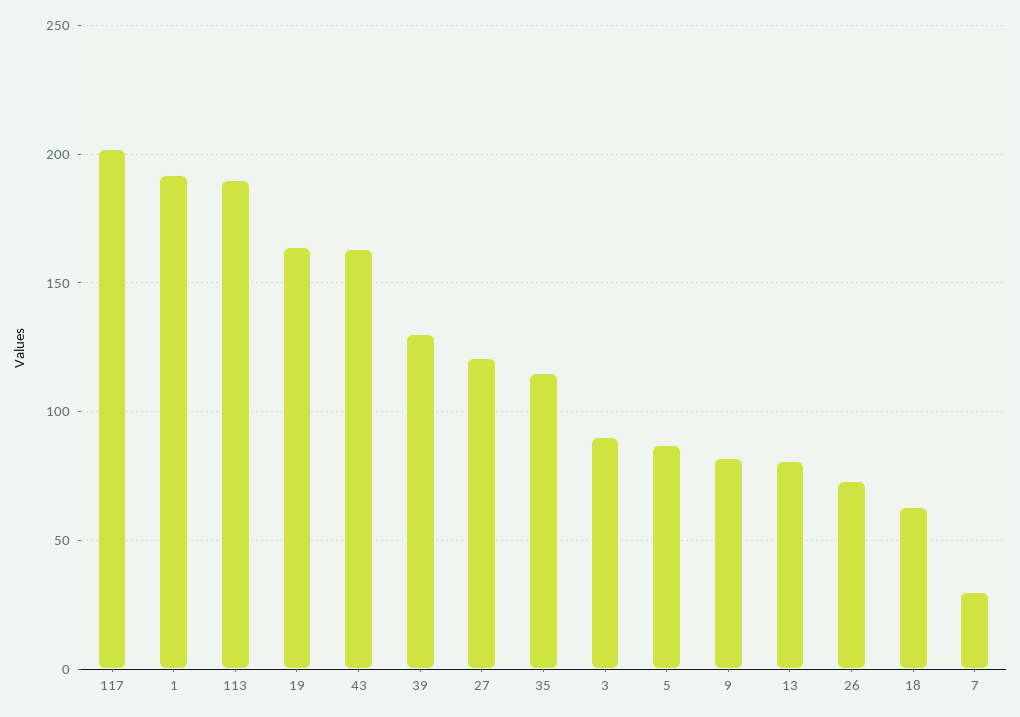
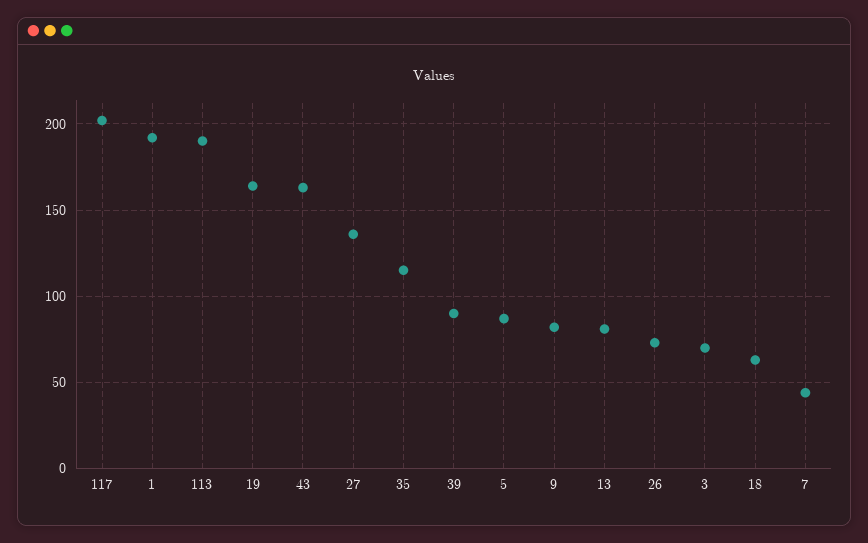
39: 130 -> 90
27: 120 -> 135
3: 90 -> 70
7: 30 -> 45

